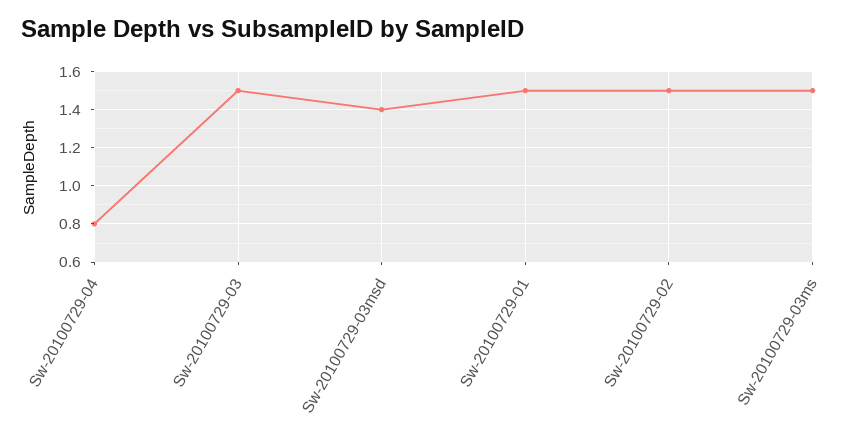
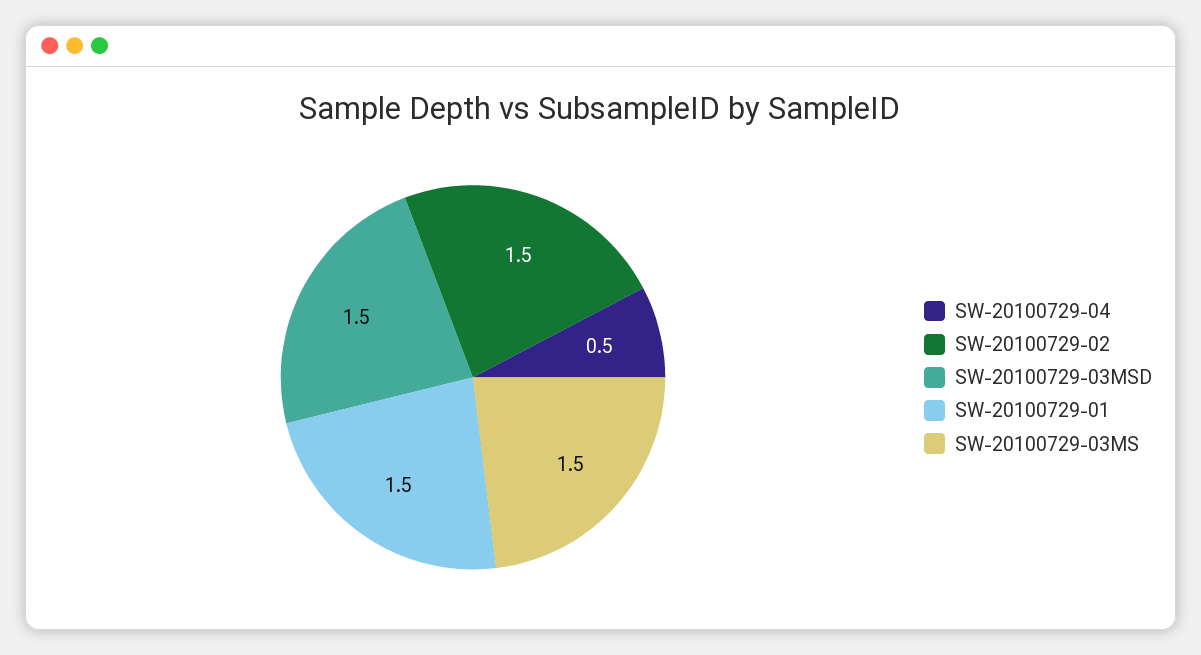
Sw-20100729-04: 0.8 -> 0.5
Sw-20100729-03: 1.5 -> none
Sw-20100729-03msd: 1.4 -> 1.5

